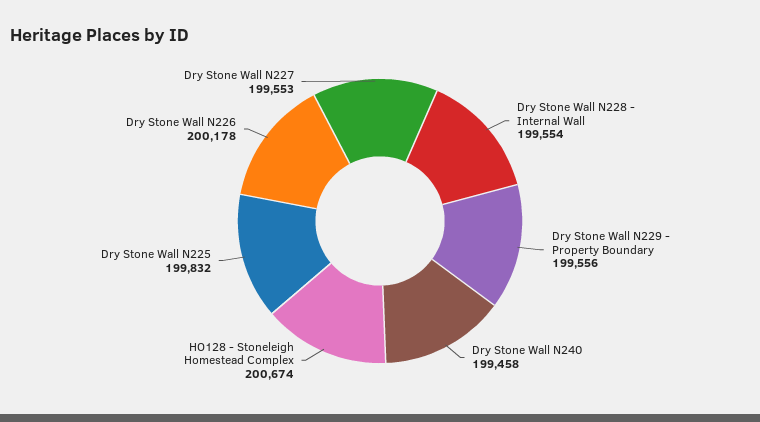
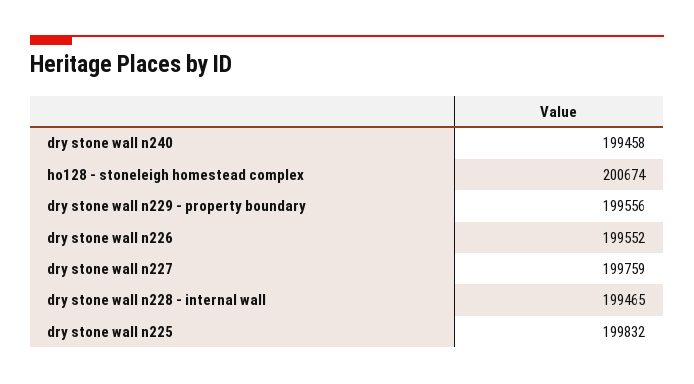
Dry Stone Wall N228 - Internal Wall: 199554 -> 199465
Dry Stone Wall N226: 200178 -> 199552
Dry Stone Wall N227: 199553 -> 199759

